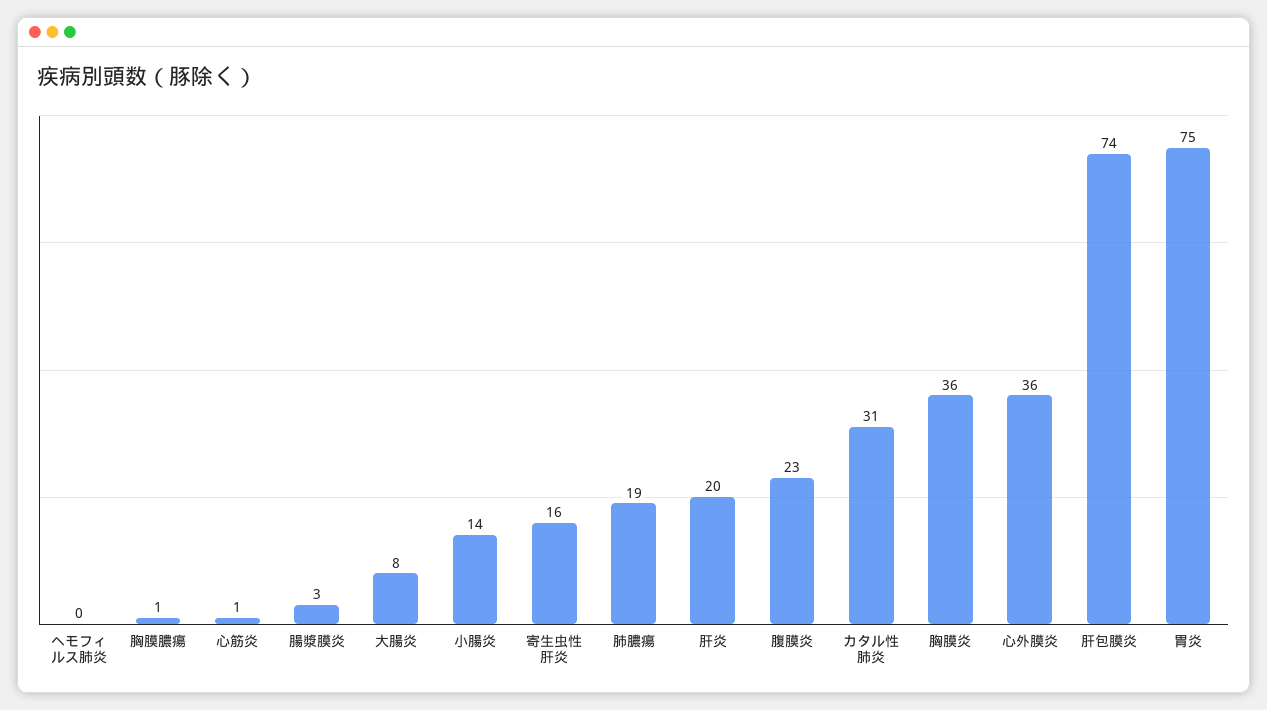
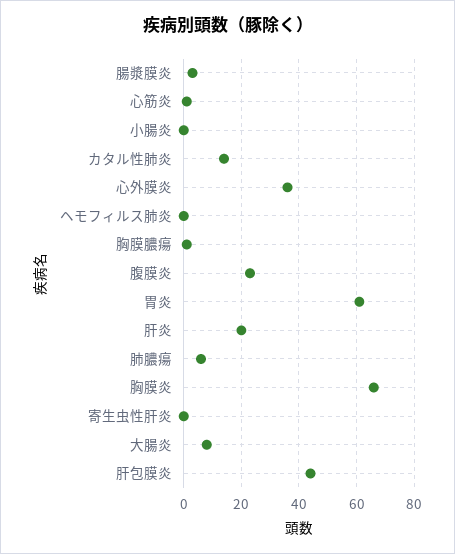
小腸炎: 14 -> 0
寄生虫性肝炎: 16 -> 0
肺膿瘍: 19 -> 5
カタル性肺炎: 31 -> 15
胸膜炎: 36 -> 65
肝包膜炎: 74 -> 45
胃炎: 75 -> 60

